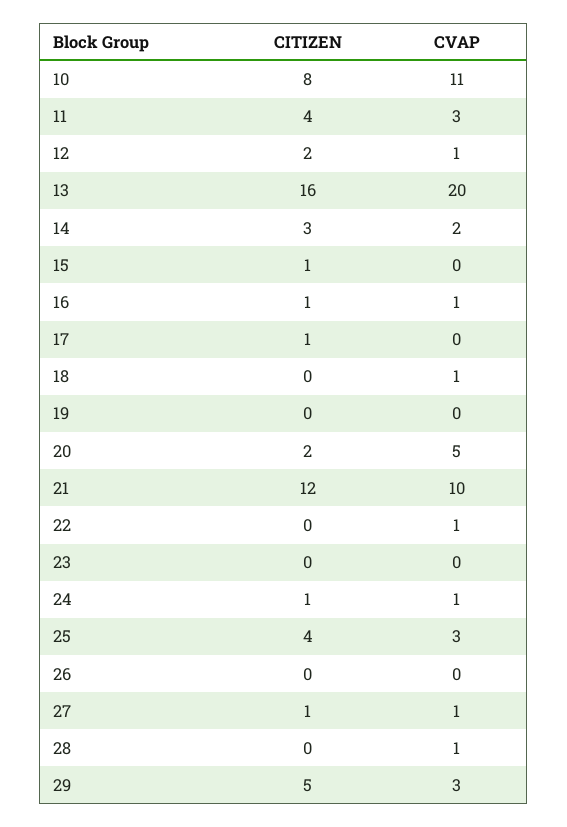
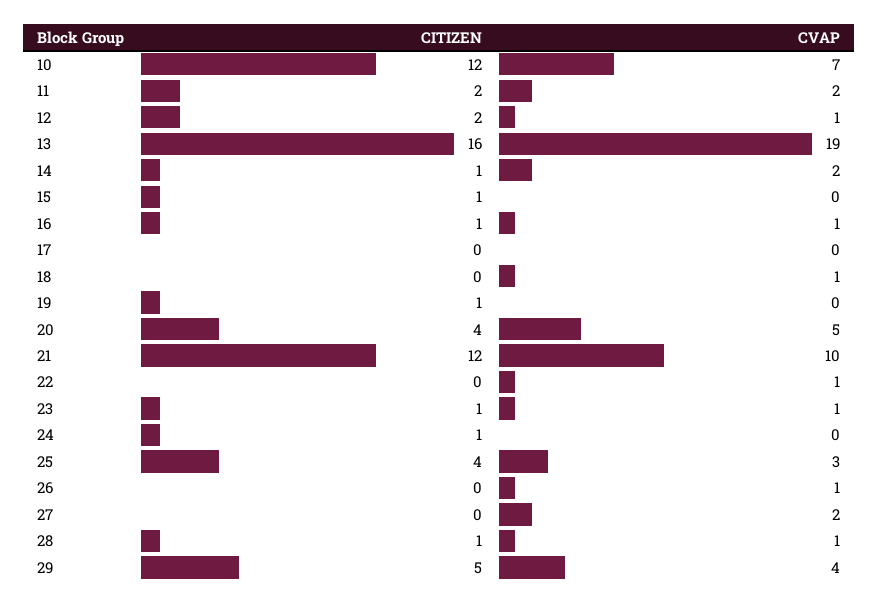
CITIZEN, 10: 8 -> 12
CVAP, 10: 11 -> 7
CITIZEN, 11: 4 -> 2
CVAP, 11: 3 -> 2
CVAP, 13: 20 -> 19
CITIZEN, 14: 3 -> 1
CITIZEN, 17: 1 -> 0
CITIZEN, 19: 0 -> 1
CITIZEN, 20: 2 -> 4
CITIZEN, 23: 0 -> 1
CVAP, 23: 0 -> 1
CVAP, 24: 1 -> 0
CVAP, 26: 0 -> 1
CITIZEN, 27: 1 -> 0
CVAP, 27: 1 -> 2
CITIZEN, 28: 0 -> 1
CVAP, 29: 3 -> 4

